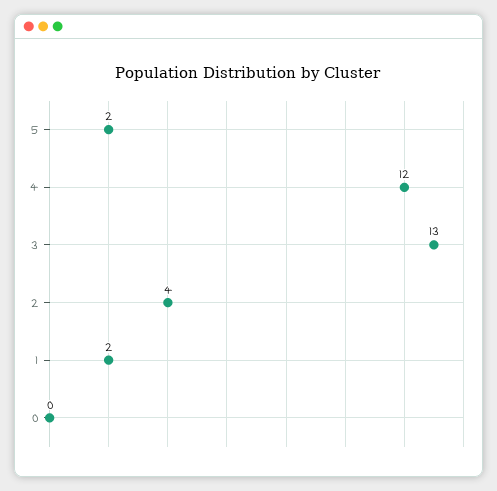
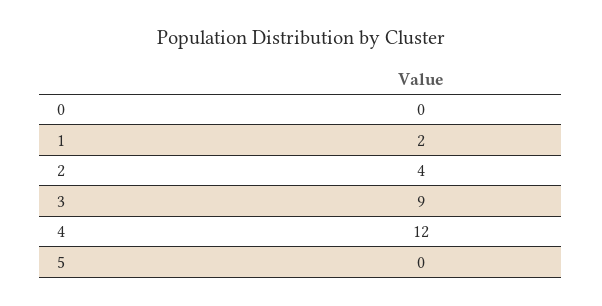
5: 2 -> 0
3: 13 -> 9

